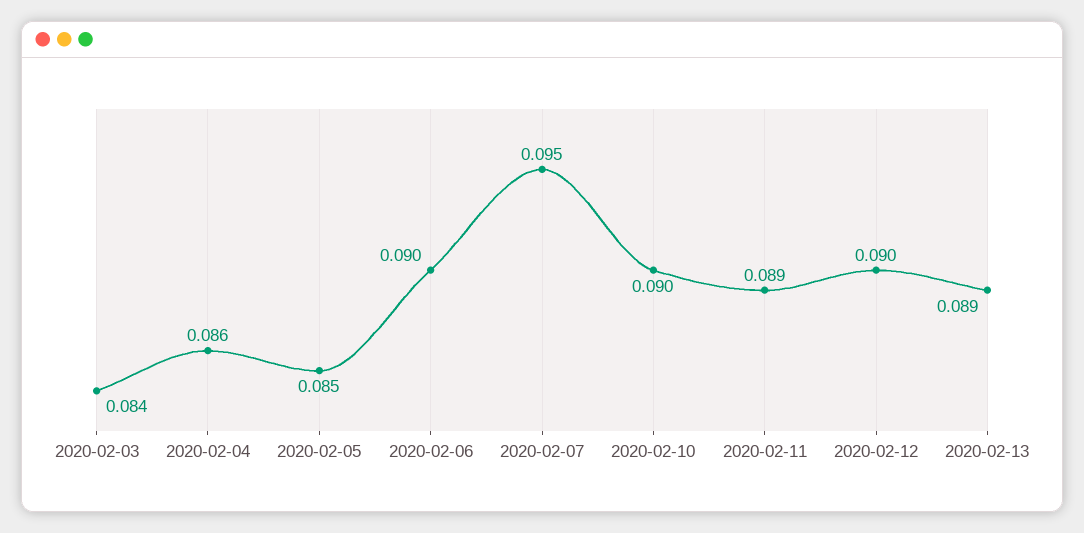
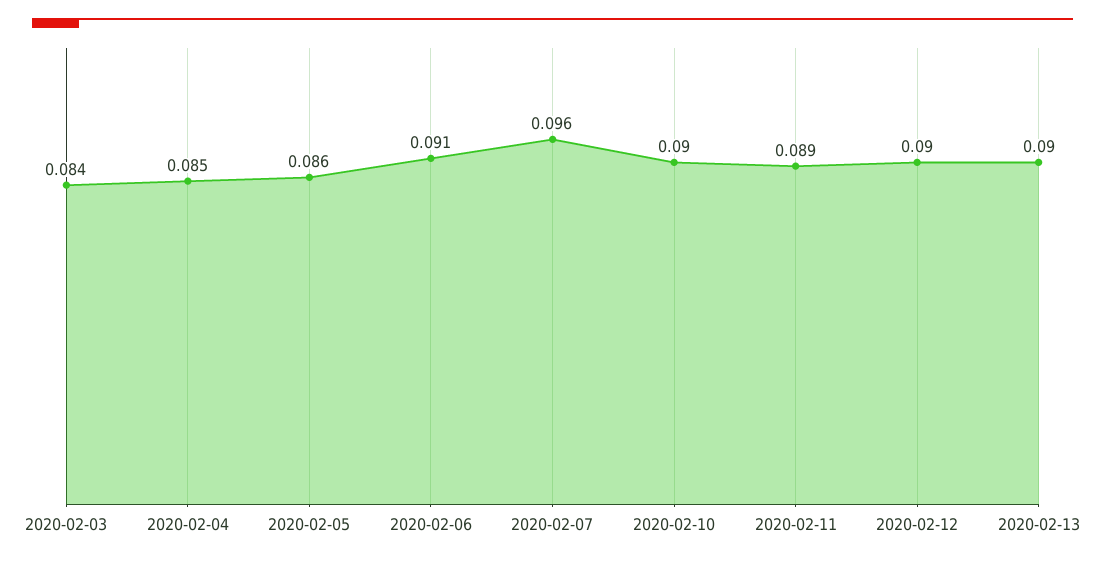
2020-02-04: 0.086 -> 0.085
2020-02-05: 0.085 -> 0.086
2020-02-06: 0.09 -> 0.091
2020-02-07: 0.095 -> 0.096
2020-02-13: 0.089 -> 0.09

